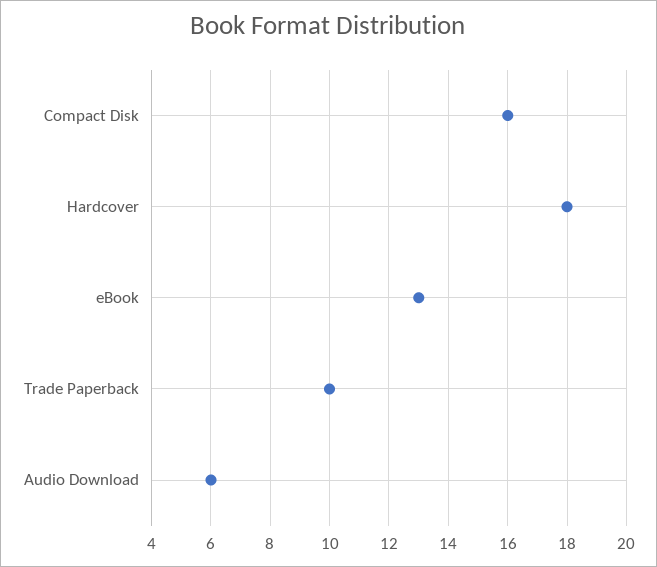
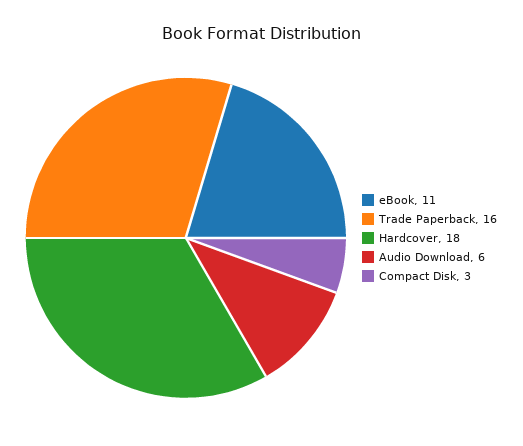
Compact Disk: 16 -> 3
eBook: 13 -> 11
Trade Paperback: 10 -> 16

